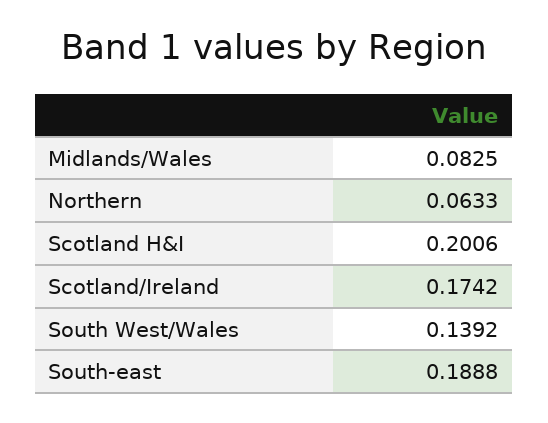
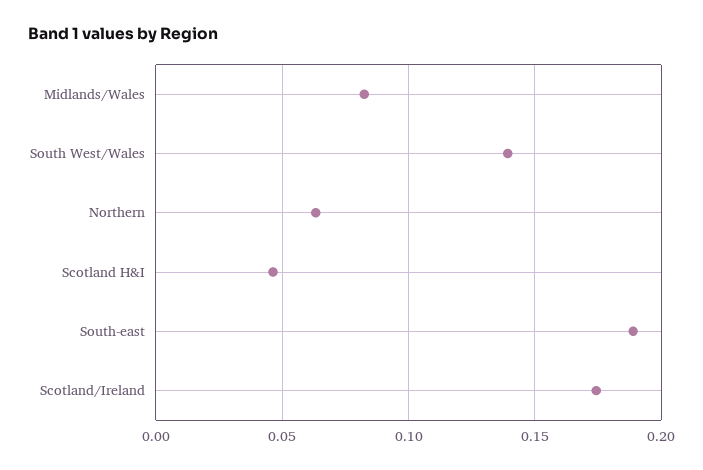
Scotland H&I: 0.2006 -> 0.045

